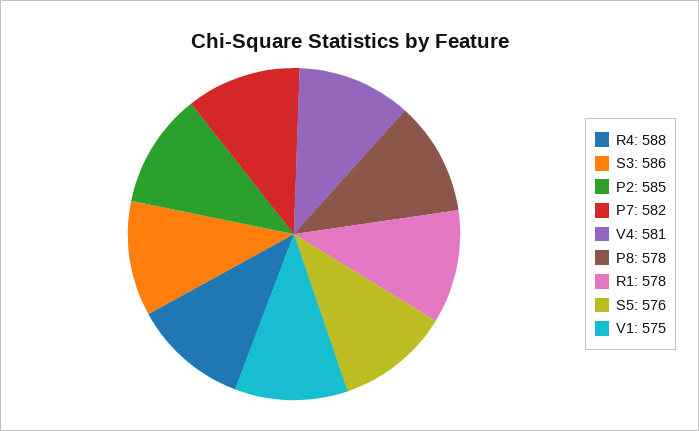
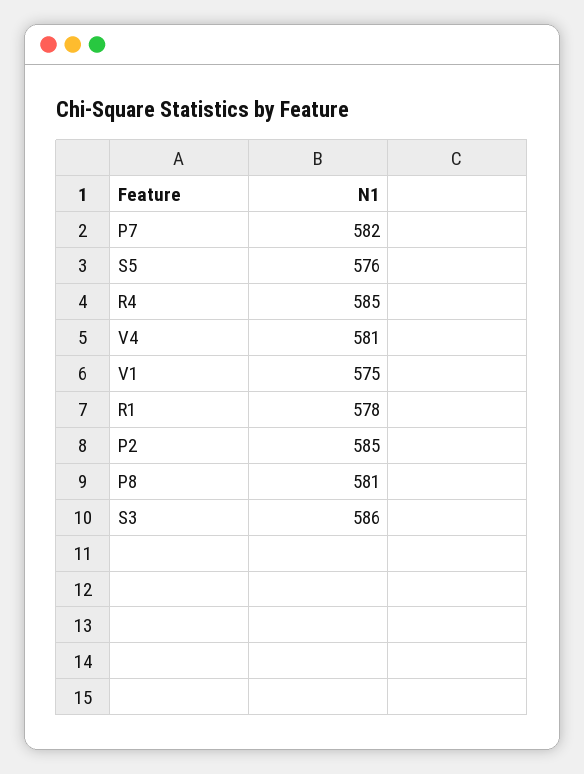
R4: 588 -> 585
P8: 578 -> 581

